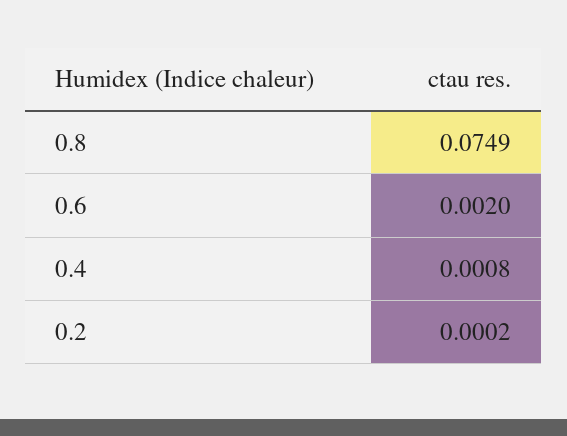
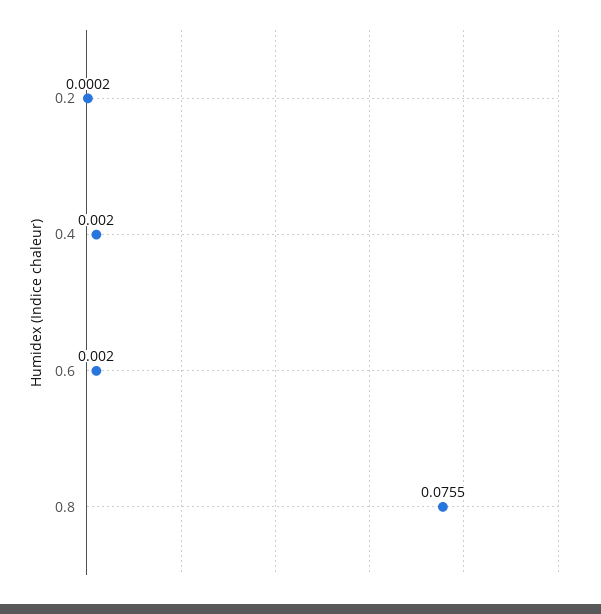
0.8: 0.0749 -> 0.0755
0.4: 0.0008 -> 0.002

